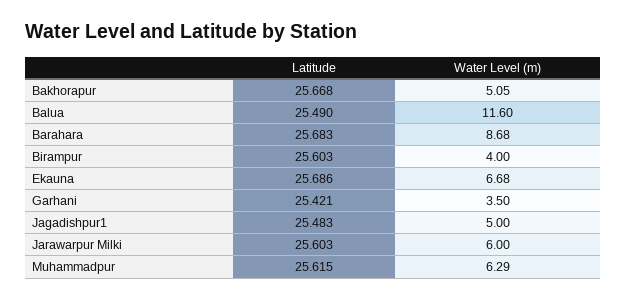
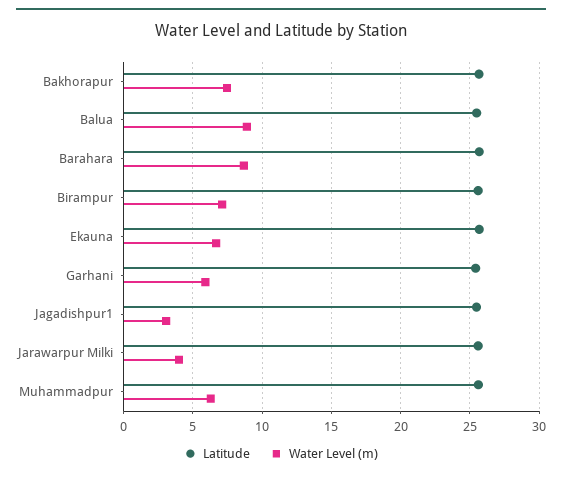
Water Level (m), Bakhorapur: 5.05 -> 7.5
Water Level (m), Balua: 11.6 -> 9
Water Level (m), Birampur: 4 -> 7
Water Level (m), Garhani: 3.5 -> 6
Water Level (m), Jagadishpur1: 5 -> 3
Water Level (m), Jarawarpur Milki: 6 -> 4

